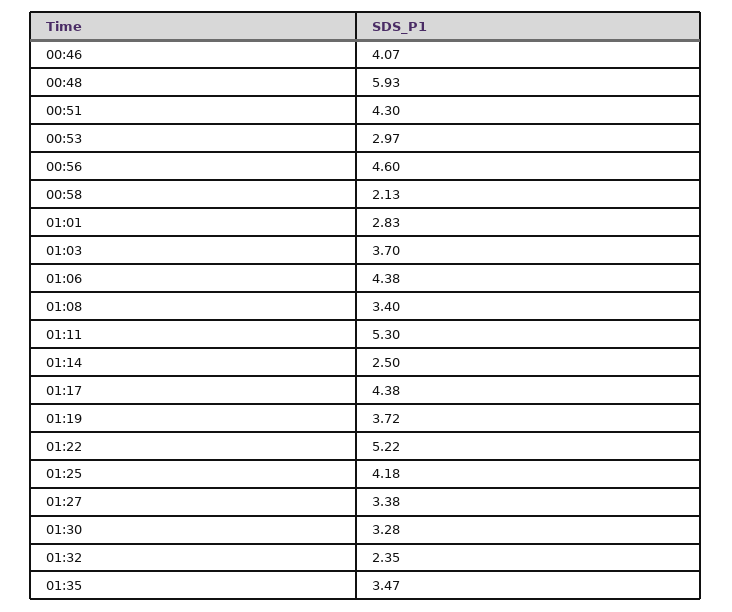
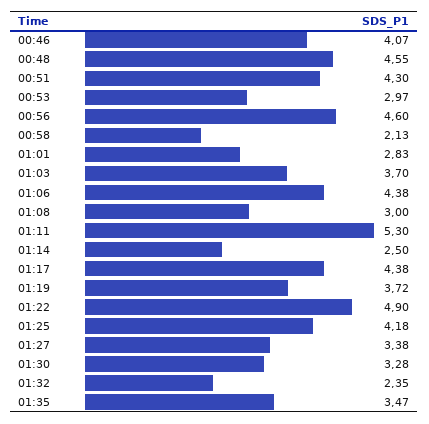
00:48: 5.93 -> 4.55
01:08: 3.4 -> 3
01:22: 5.22 -> 4.9

